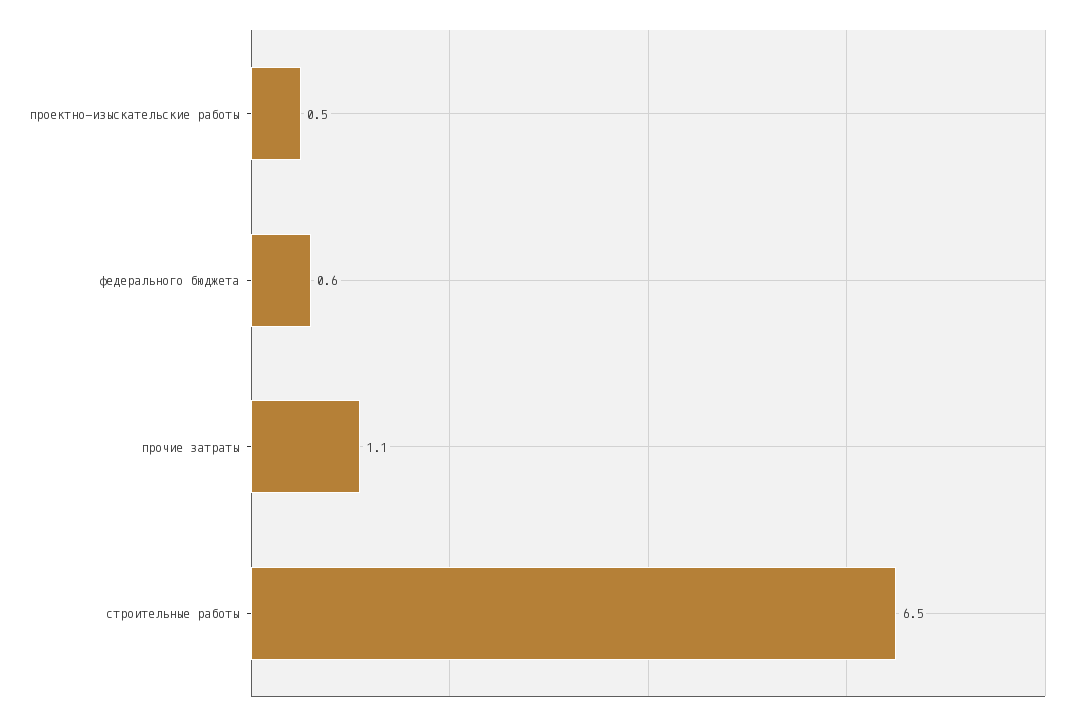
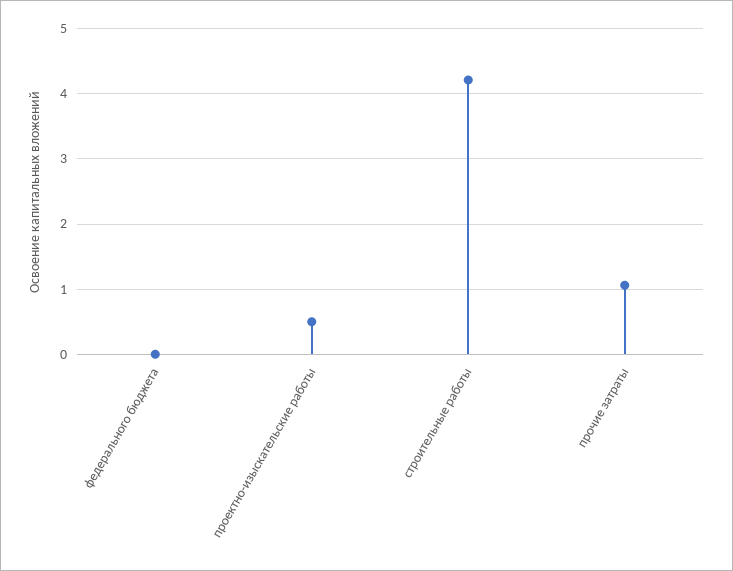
федерального бюджета: 0.6 -> 0
строительные работы: 6.5 -> 4.2

